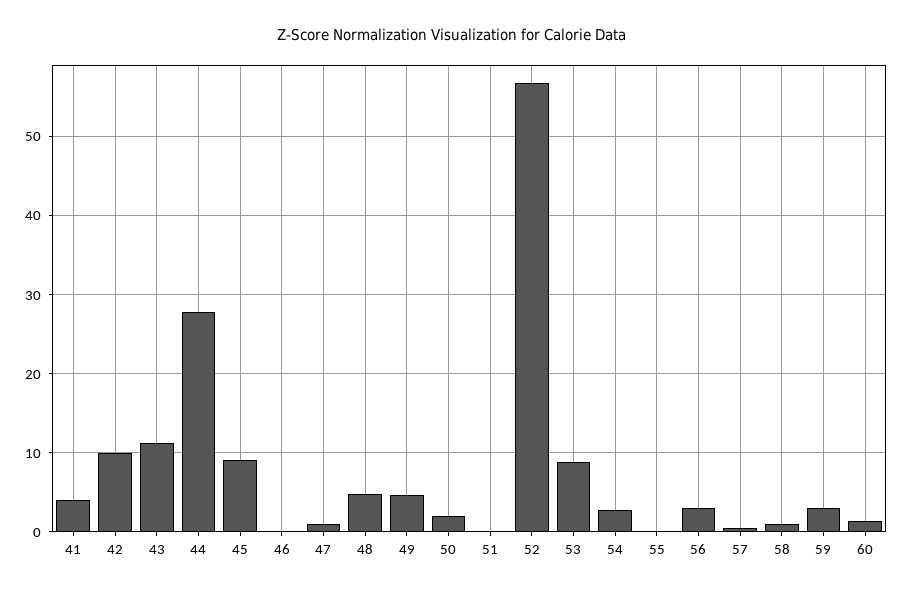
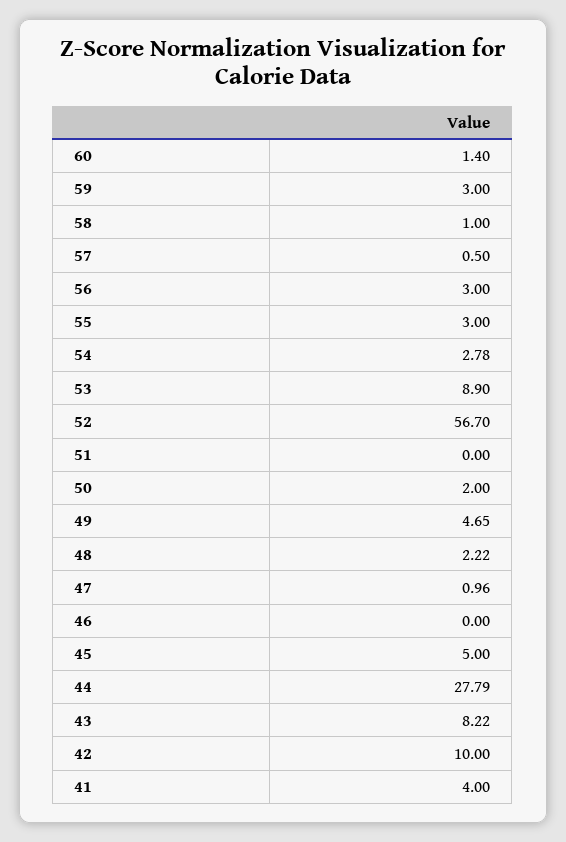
43: 11 -> 8.22
45: 9 -> 5
48: 5 -> 2.22
55: 0 -> 3

